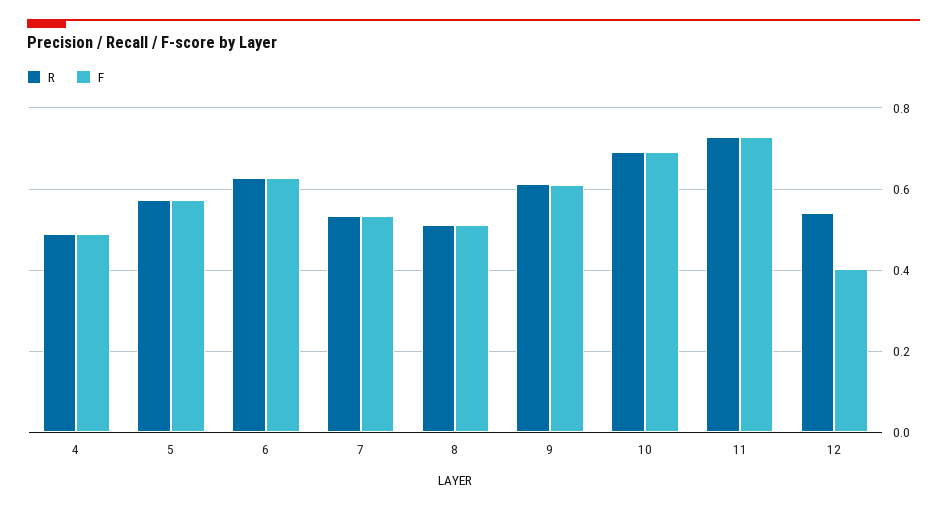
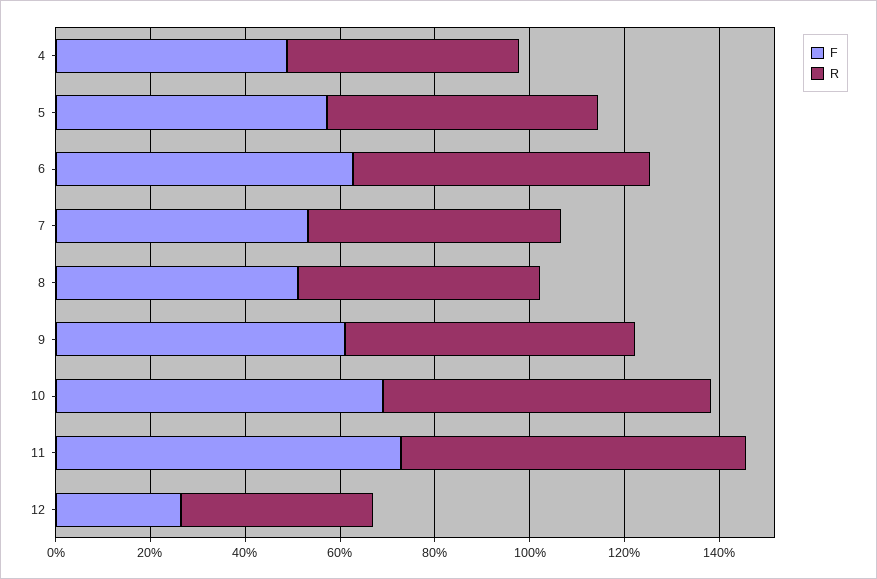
R, 12: 0.54 -> 0.4
F, 12: 0.4 -> 0.25

